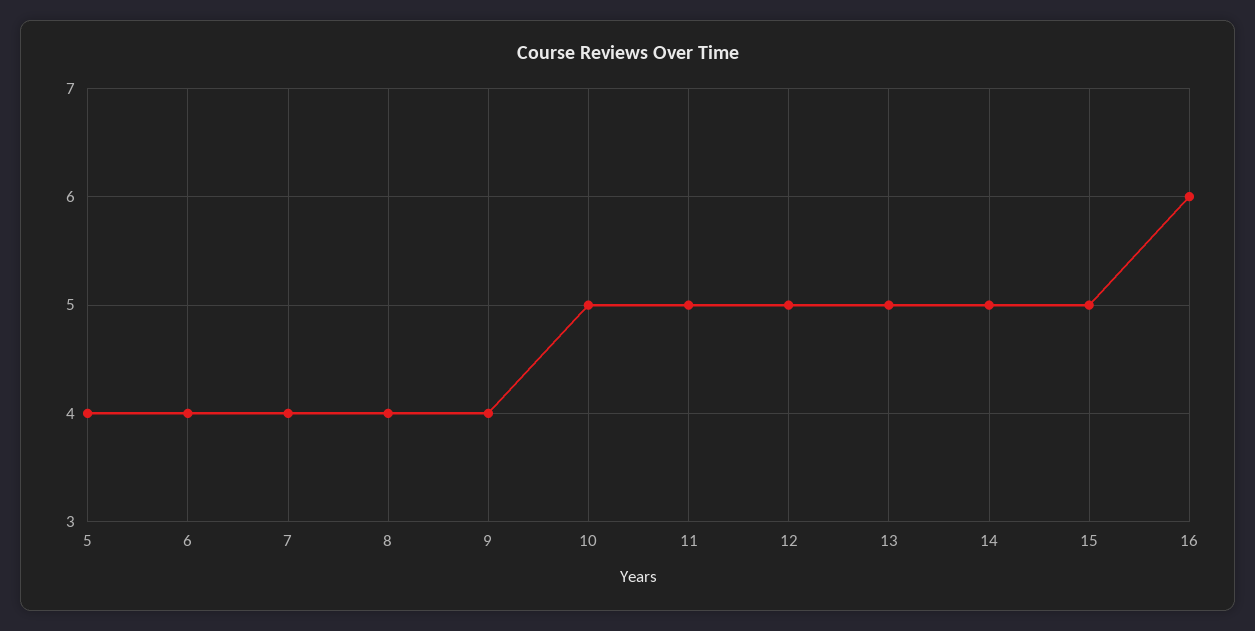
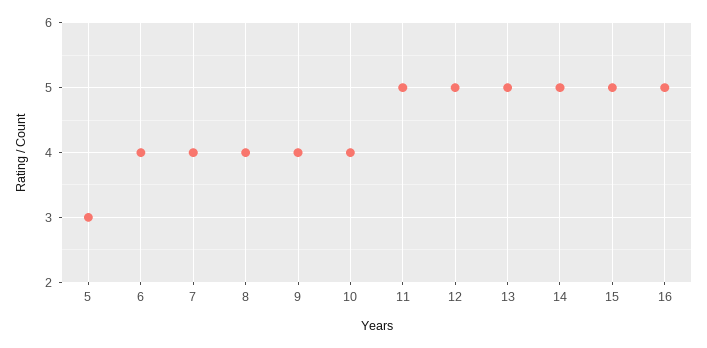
5: 4 -> 3
10: 5 -> 4
16: 6 -> 5

